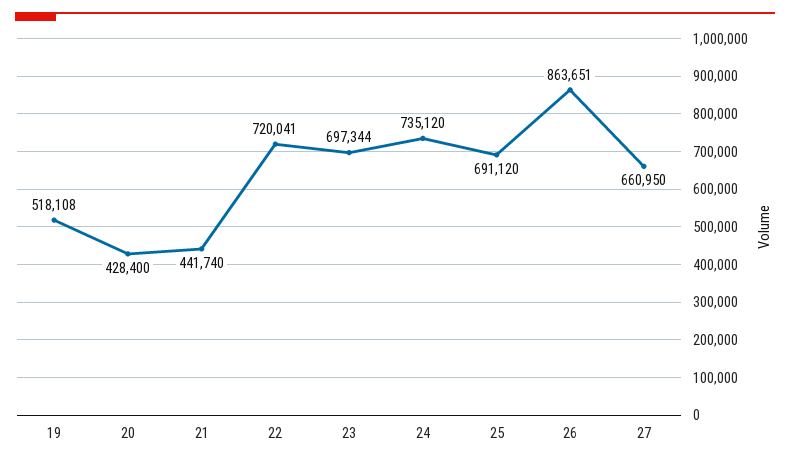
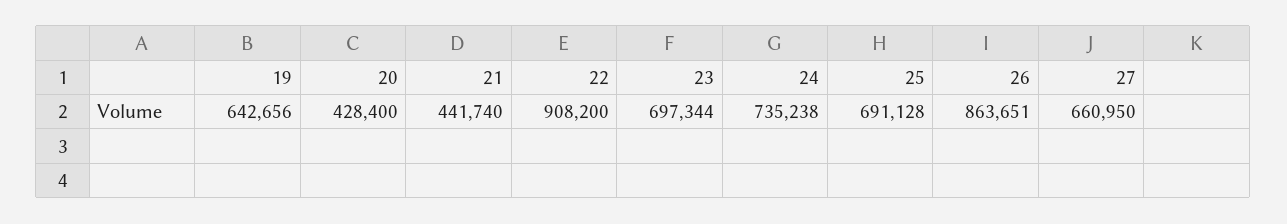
19: 518108 -> 642656
22: 720041 -> 908200
24: 735120 -> 735238
25: 691120 -> 691128

